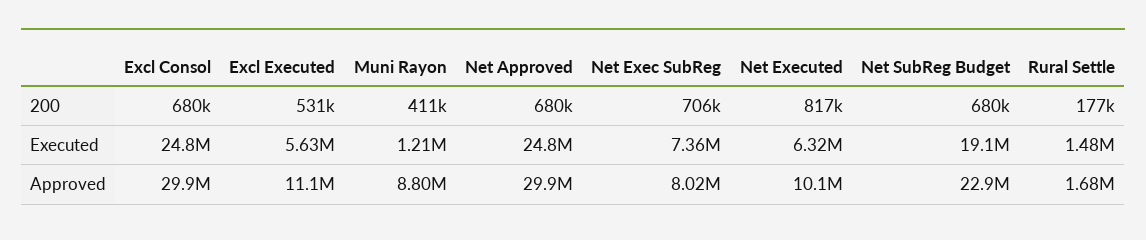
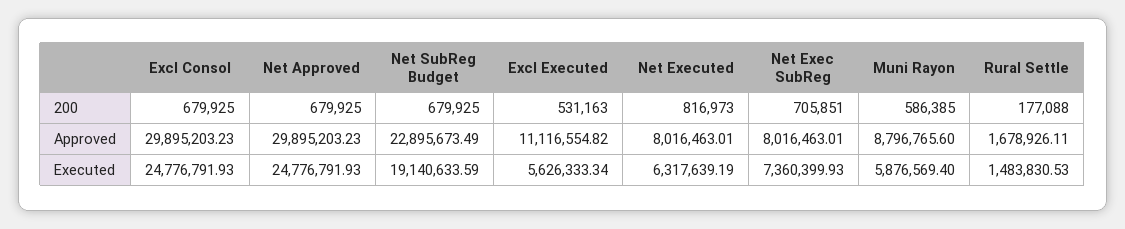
Muni Rayon, 200: 411000 -> 586385
Muni Rayon, Executed: 1210000 -> 5876569.4
Net Executed, Approved: 10100000 -> 8016463.01

